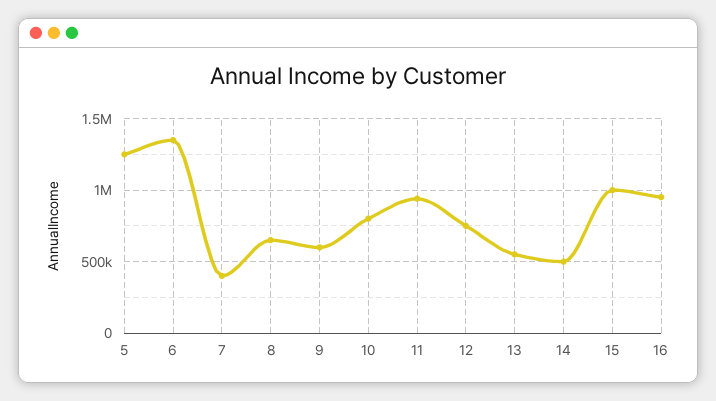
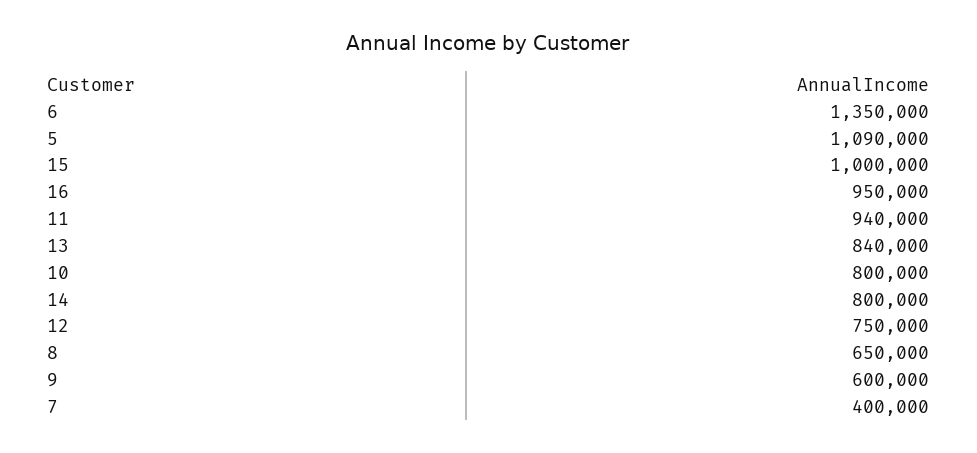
5: 1250000 -> 1090000
13: 550000 -> 840000
14: 500000 -> 800000

